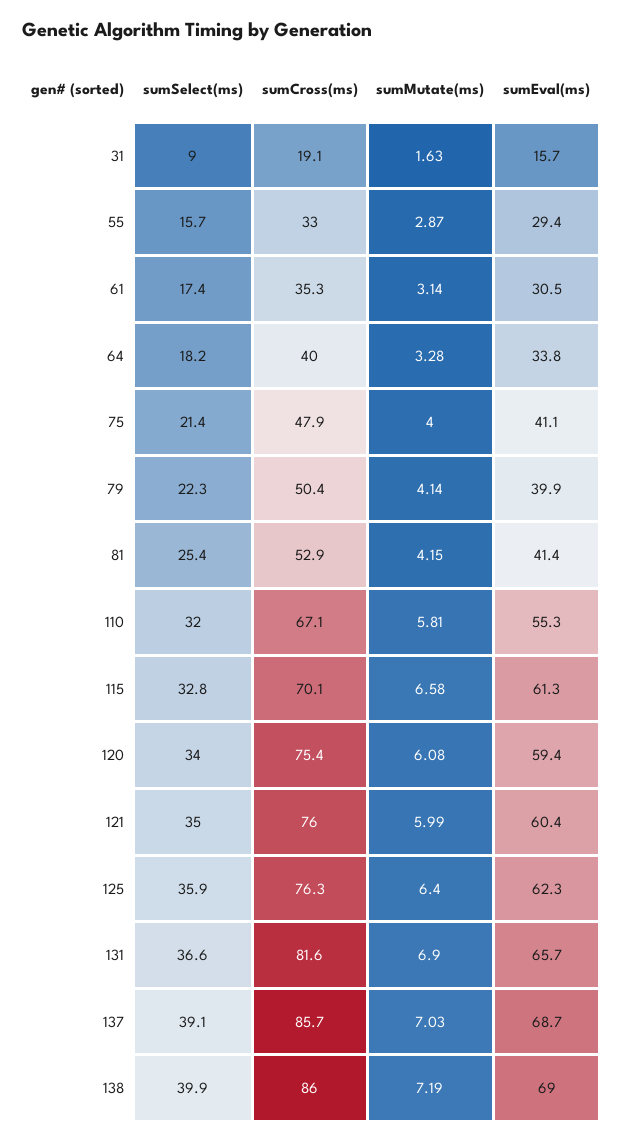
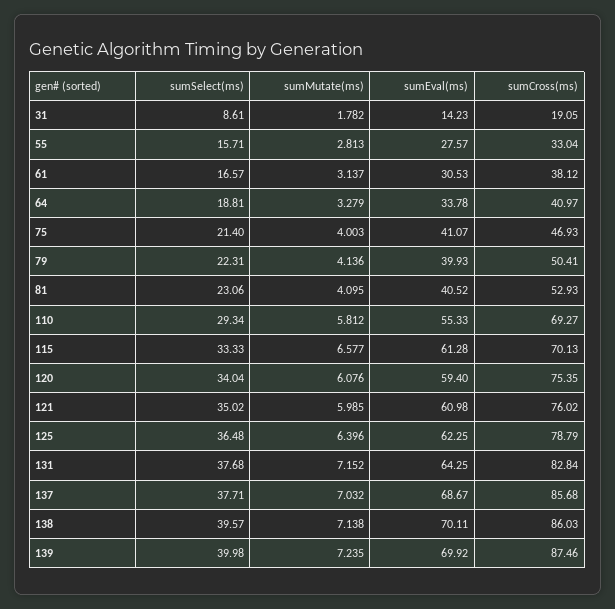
sumSelect(ms), 31: 9 -> 8.61
sumMutate(ms), 31: 1.63 -> 1.782
sumEval(ms), 31: 15.7 -> 14.23
sumMutate(ms), 55: 2.87 -> 2.813
sumEval(ms), 55: 29.4 -> 27.57
sumSelect(ms), 61: 17.4 -> 16.57
sumCross(ms), 61: 35.3 -> 38.12
sumSelect(ms), 64: 18.2 -> 18.81
sumCross(ms), 64: 40 -> 40.97
sumCross(ms), 75: 47.9 -> 46.93
sumSelect(ms), 81: 25.4 -> 23.06
sumMutate(ms), 81: 4.15 -> 4.095
sumEval(ms), 81: 41.4 -> 40.52
sumSelect(ms), 110: 32 -> 29.34
sumCross(ms), 110: 67.1 -> 69.27
sumSelect(ms), 115: 32.8 -> 33.33
sumEval(ms), 121: 60.4 -> 60.98
sumSelect(ms), 125: 35.9 -> 36.48
sumCross(ms), 125: 76.3 -> 78.79
sumSelect(ms), 131: 36.6 -> 37.68
sumCross(ms), 131: 81.6 -> 82.84
sumMutate(ms), 131: 6.9 -> 7.152
sumEval(ms), 131: 65.7 -> 64.25
sumSelect(ms), 137: 39.1 -> 37.71
sumSelect(ms), 138: 39.9 -> 39.57
sumMutate(ms), 138: 7.19 -> 7.138
sumEval(ms), 138: 69 -> 70.11
sumSelect(ms), 139: none -> 39.98
sumMutate(ms), 139: none -> 7.235
sumEval(ms), 139: none -> 69.92
sumCross(ms), 139: none -> 87.46

